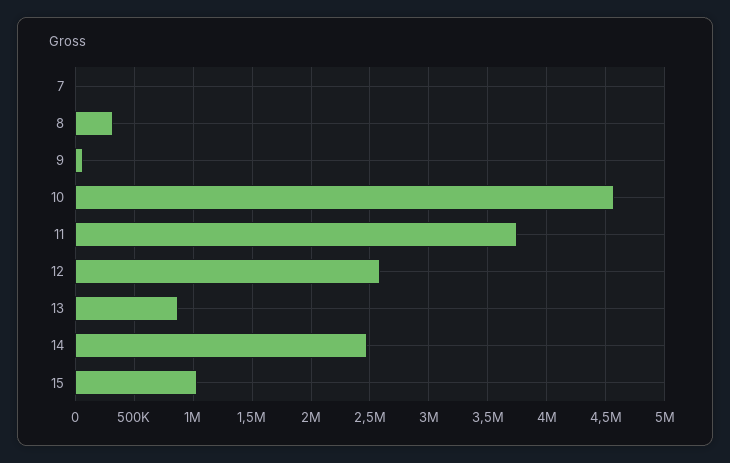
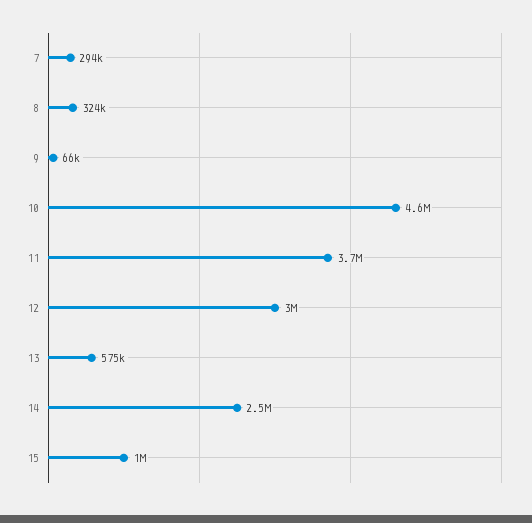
7: 0 -> 294000
12: 2600000 -> 3000000
13: 900000 -> 575000

